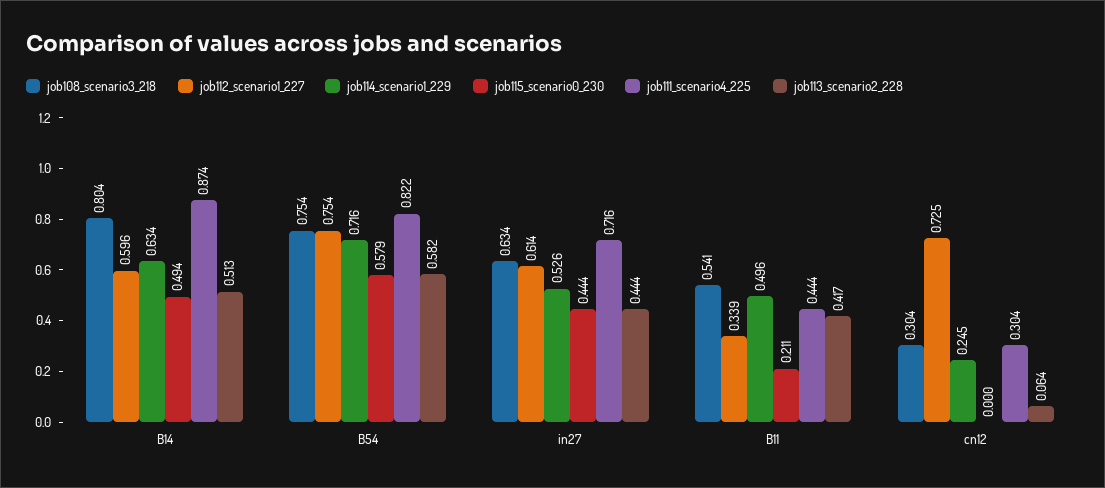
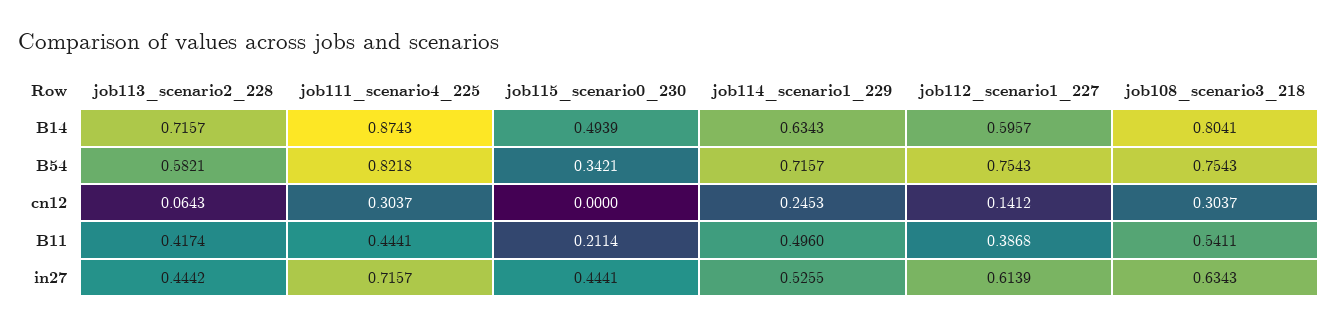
job113_scenario2_228, B14: 0.513 -> 0.7157
job115_scenario0_230, B54: 0.579 -> 0.3421
job112_scenario1_227, B11: 0.339 -> 0.3868
job112_scenario1_227, cn12: 0.725 -> 0.1412

